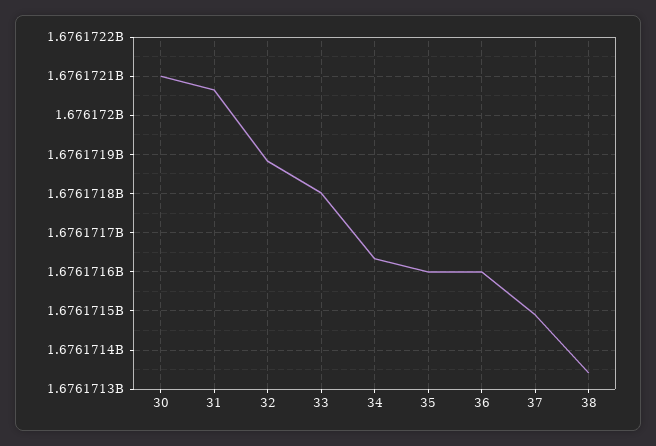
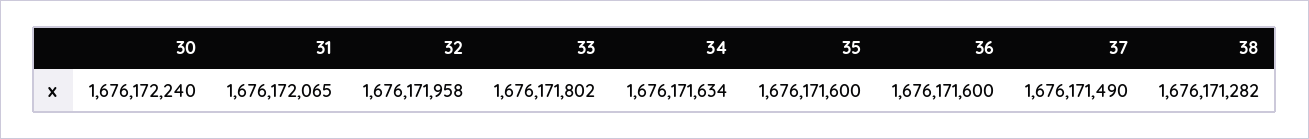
30: 1676172100 -> 1676172240
32: 1676171880 -> 1676171958
38: 1676171340 -> 1676171282

